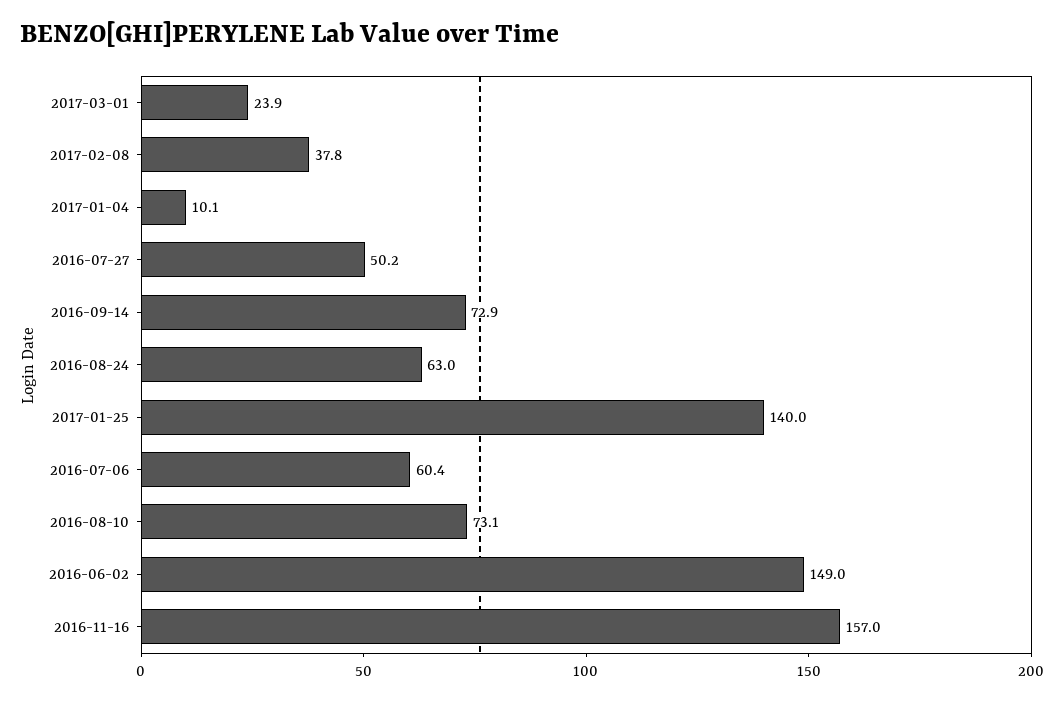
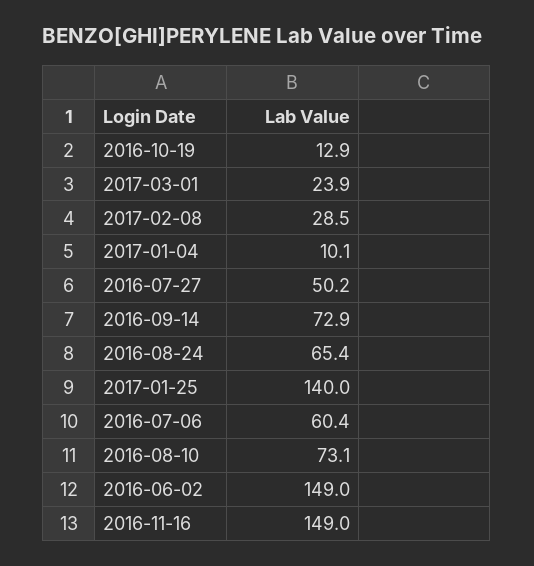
2017-02-08: 37.8 -> 28.5
2016-08-24: 63 -> 65.4
2016-11-16: 157 -> 149
2016-10-19: none -> 12.9

